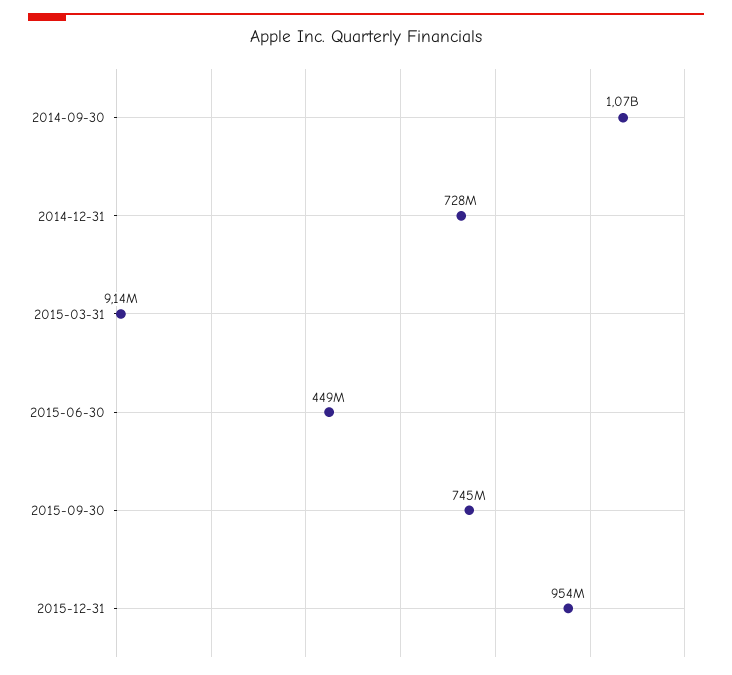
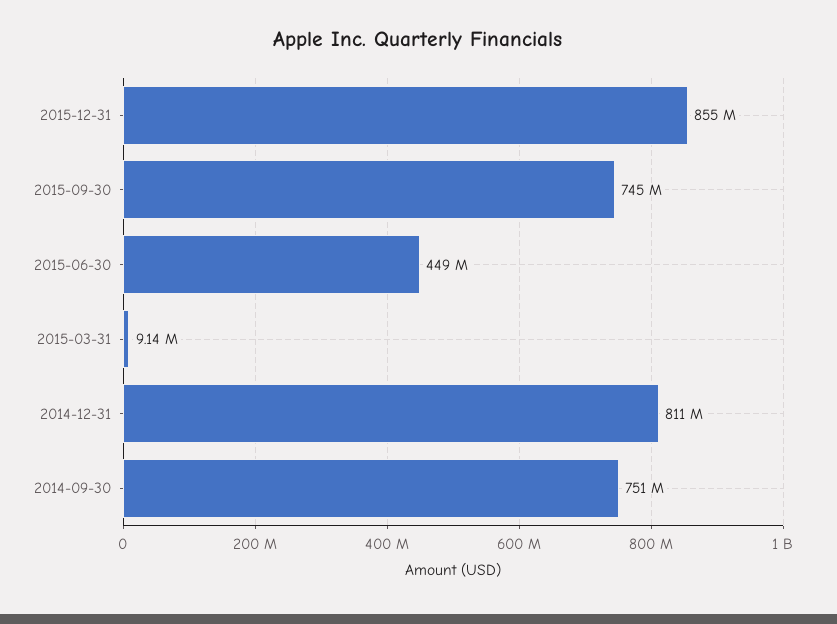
2014-09-30: 1070000000 -> 751000000
2014-12-31: 728000000 -> 811000000
2015-12-31: 954000000 -> 855000000

